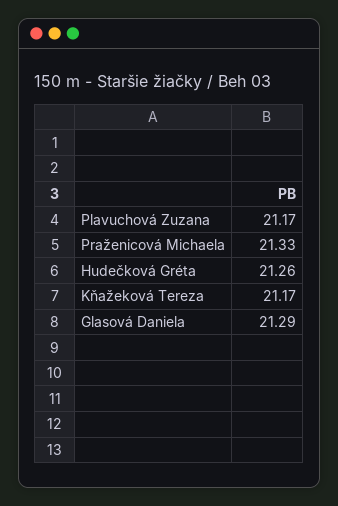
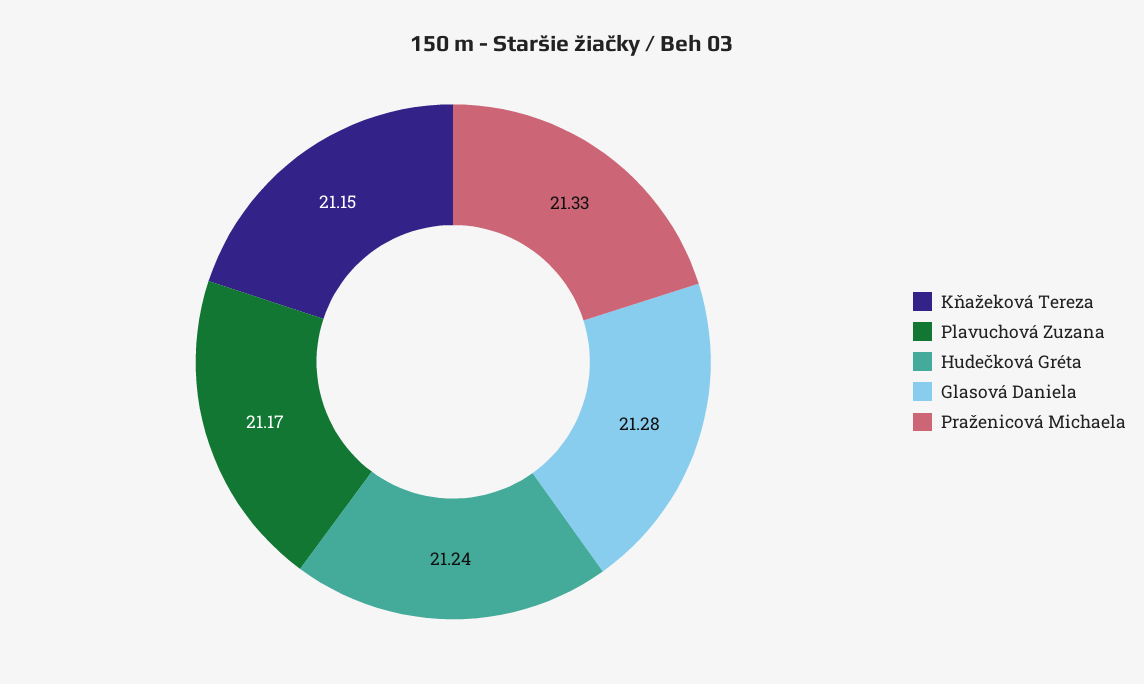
Hudečková Gréta: 21.26 -> 21.24
Kňažeková Tereza: 21.17 -> 21.15
Glasová Daniela: 21.29 -> 21.28

